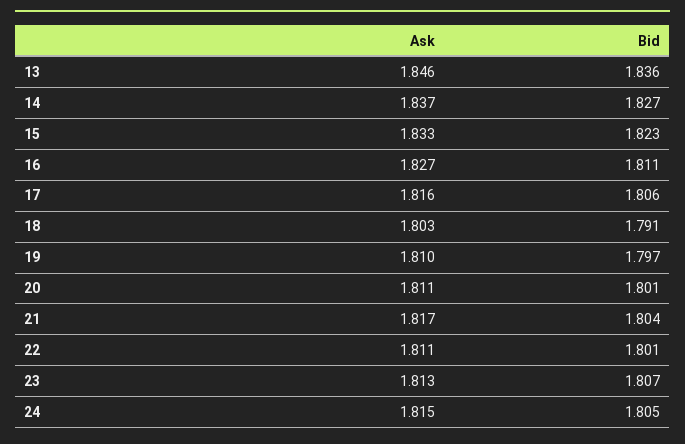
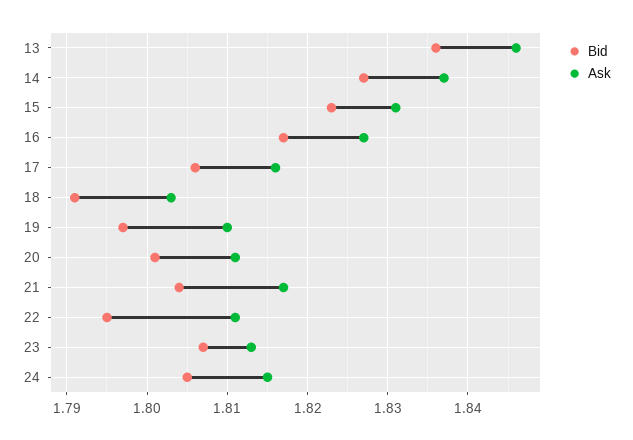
Ask, 15: 1.833 -> 1.831
Bid, 16: 1.811 -> 1.817
Bid, 22: 1.801 -> 1.795

